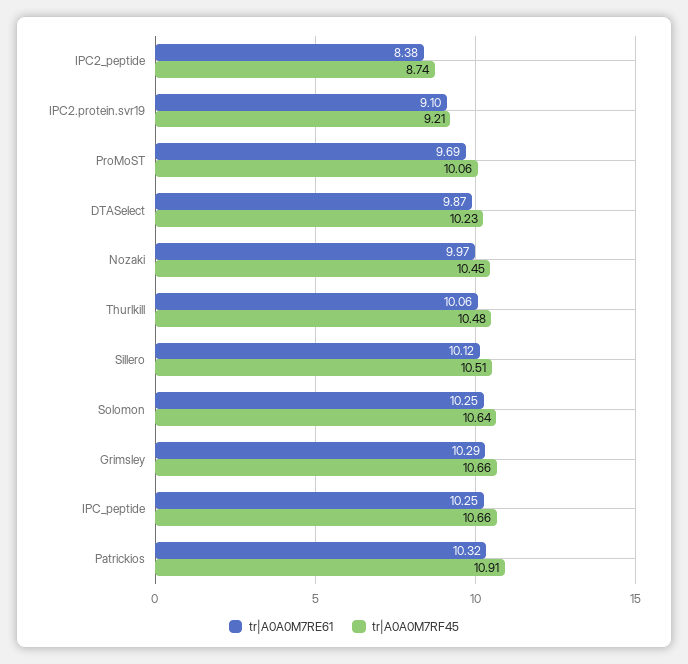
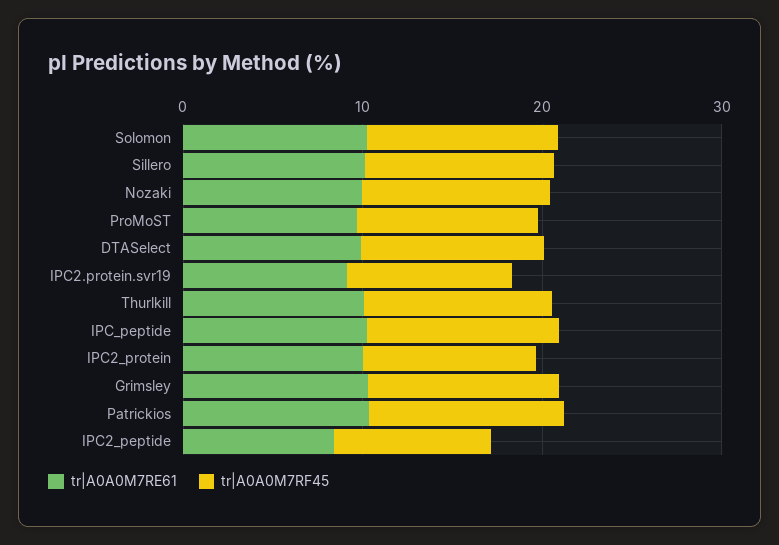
tr|A0A0M7RE61, IPC2_protein: none -> 10
tr|A0A0M7RF45, IPC2_protein: none -> 10

